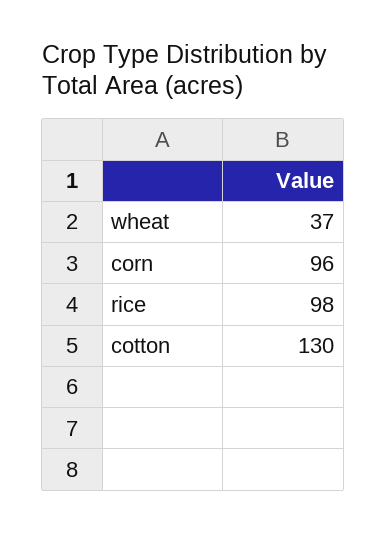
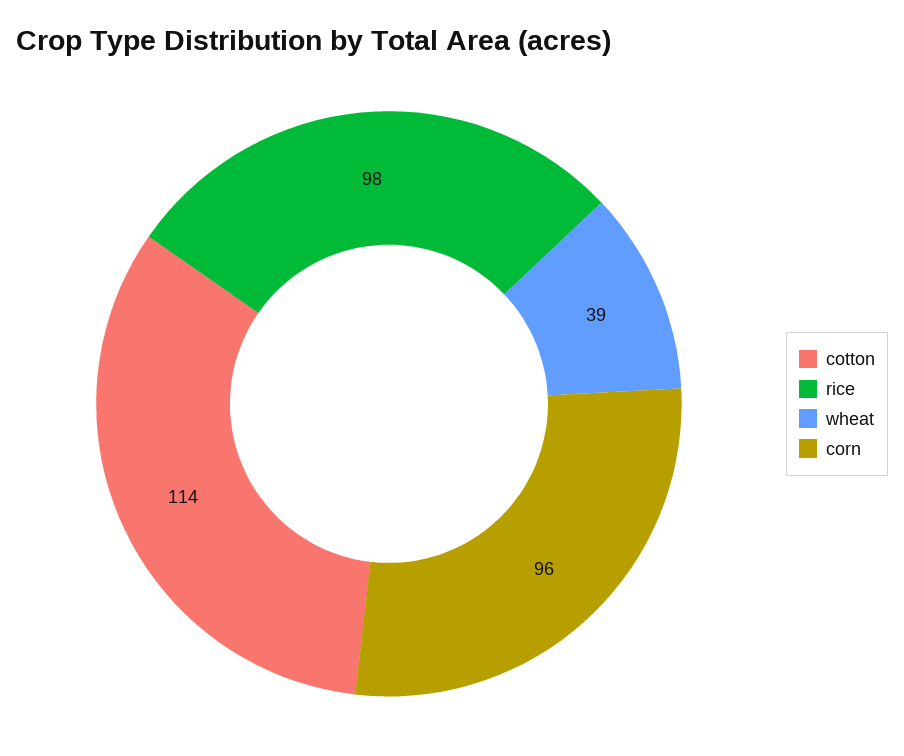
wheat: 37 -> 39
cotton: 130 -> 114

